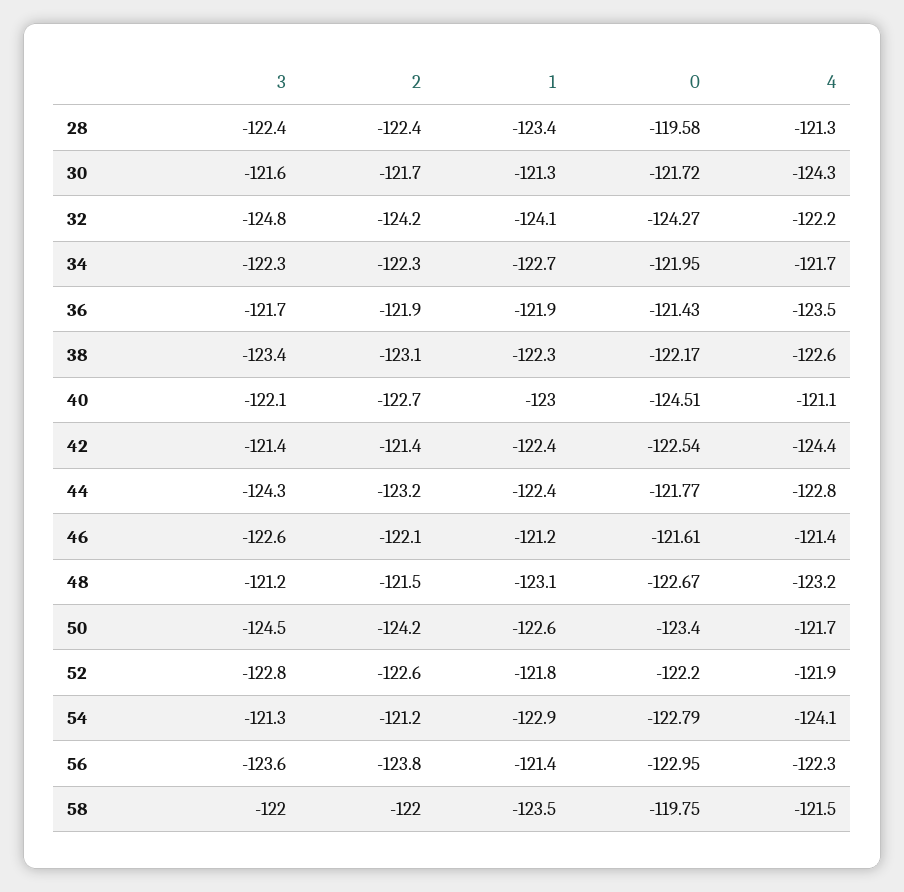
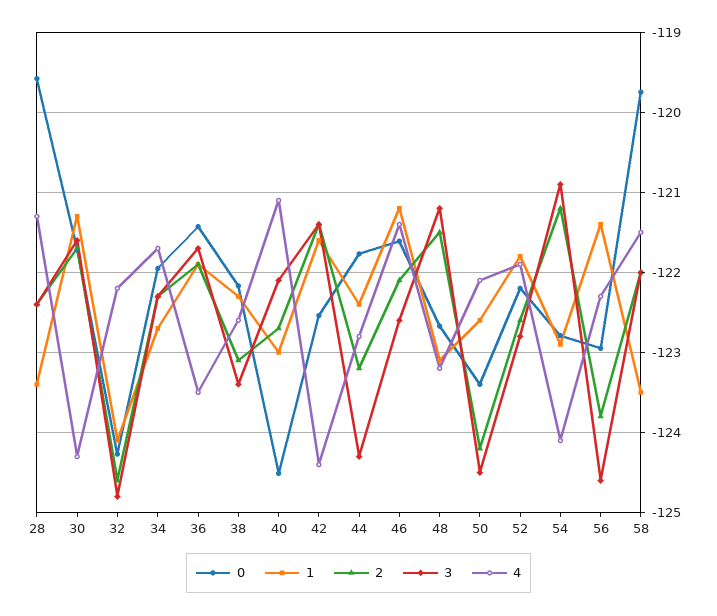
2, 32: -124.2 -> -124.6
1, 42: -122.4 -> -121.6
4, 50: -121.7 -> -122.1
3, 54: -121.3 -> -120.9
3, 56: -123.6 -> -124.6

